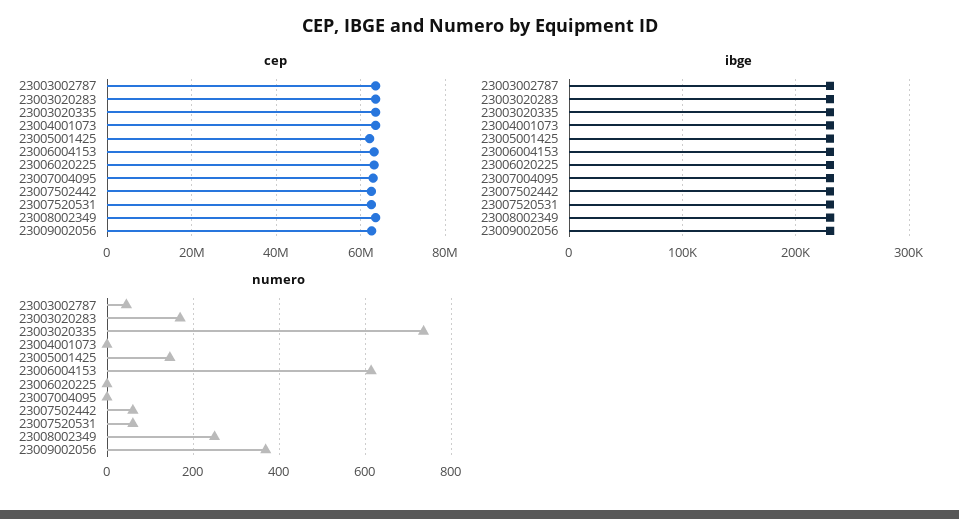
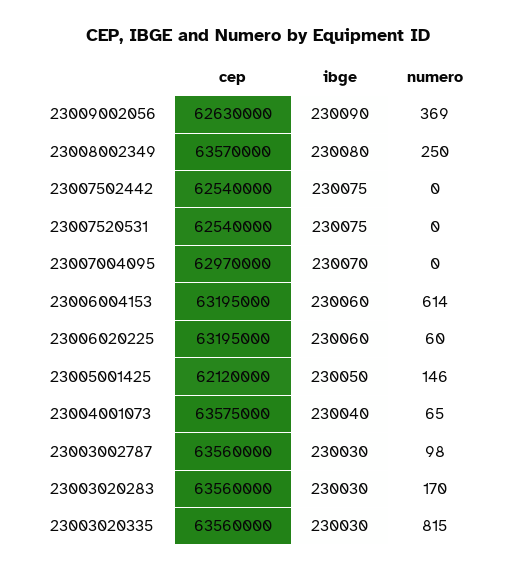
numero, 23003002787: 40 -> 98
numero, 23003020335: 740 -> 815
numero, 23004001073: 0 -> 65
numero, 23006020225: 0 -> 60
numero, 23007502442: 60 -> 0
numero, 23007520531: 60 -> 0

